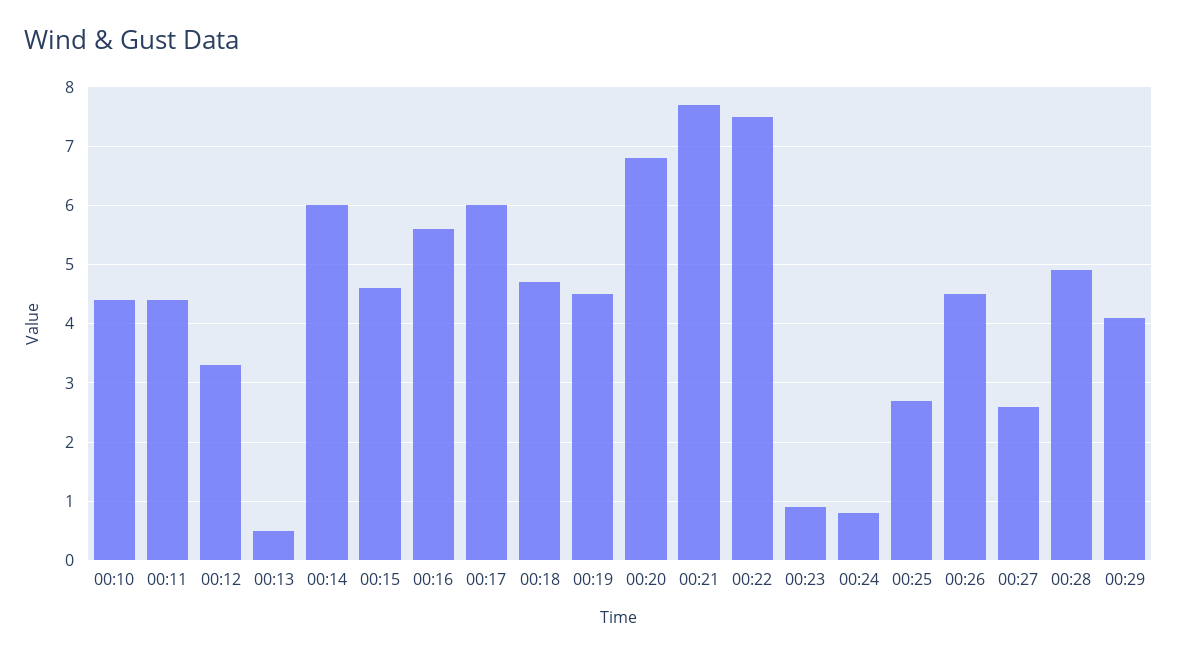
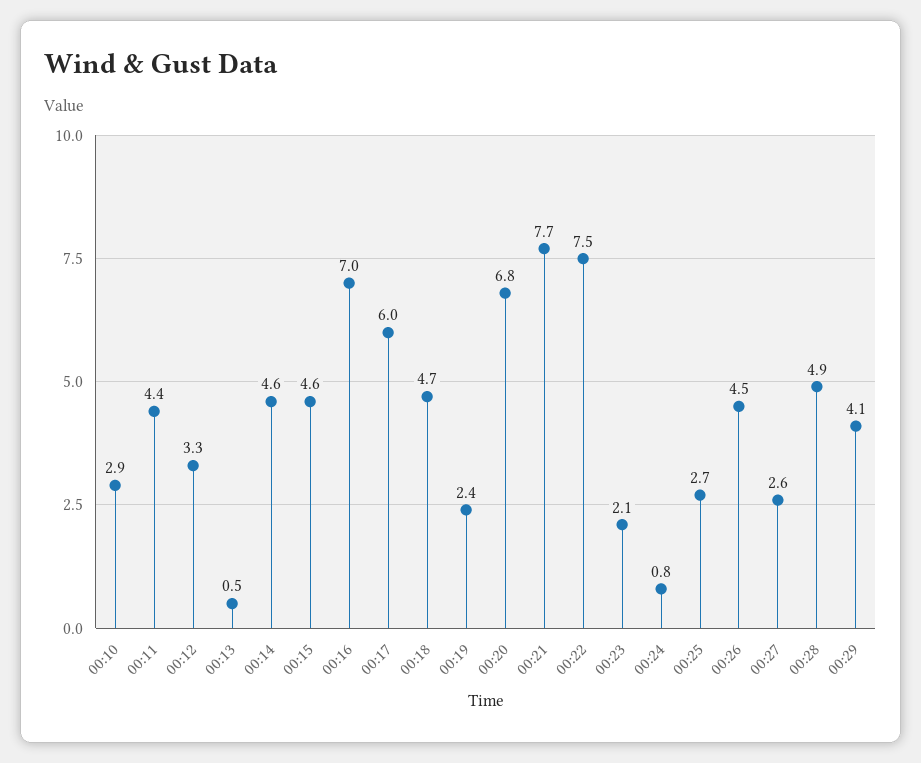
00:10: 4.5 -> 2.9
00:14: 6 -> 4.6
00:16: 5.5 -> 7
00:19: 4.5 -> 2.4
00:23: 1 -> 2.1

